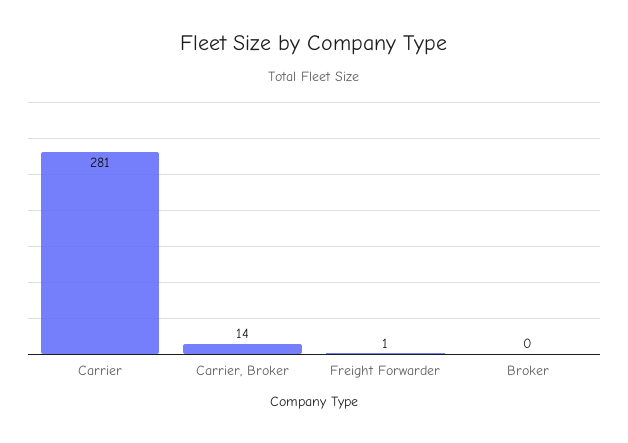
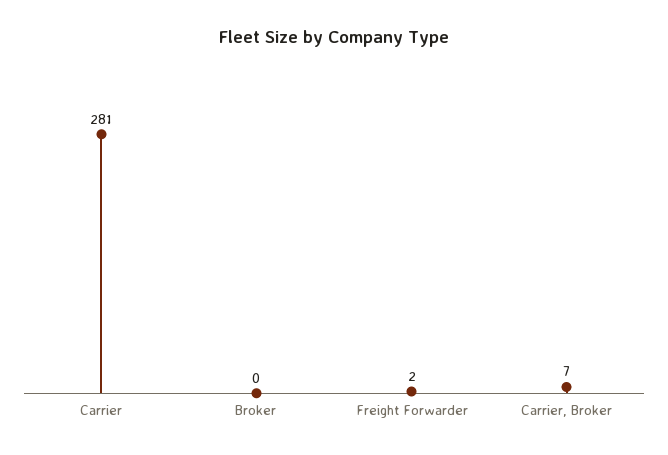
Carrier, Broker: 14 -> 7
Freight Forwarder: 1 -> 2

